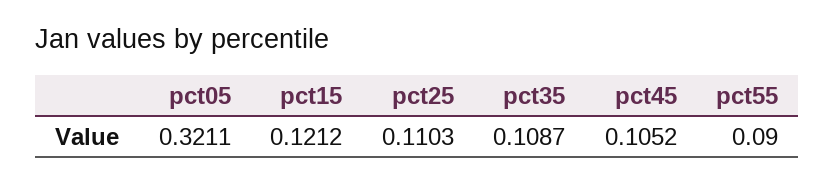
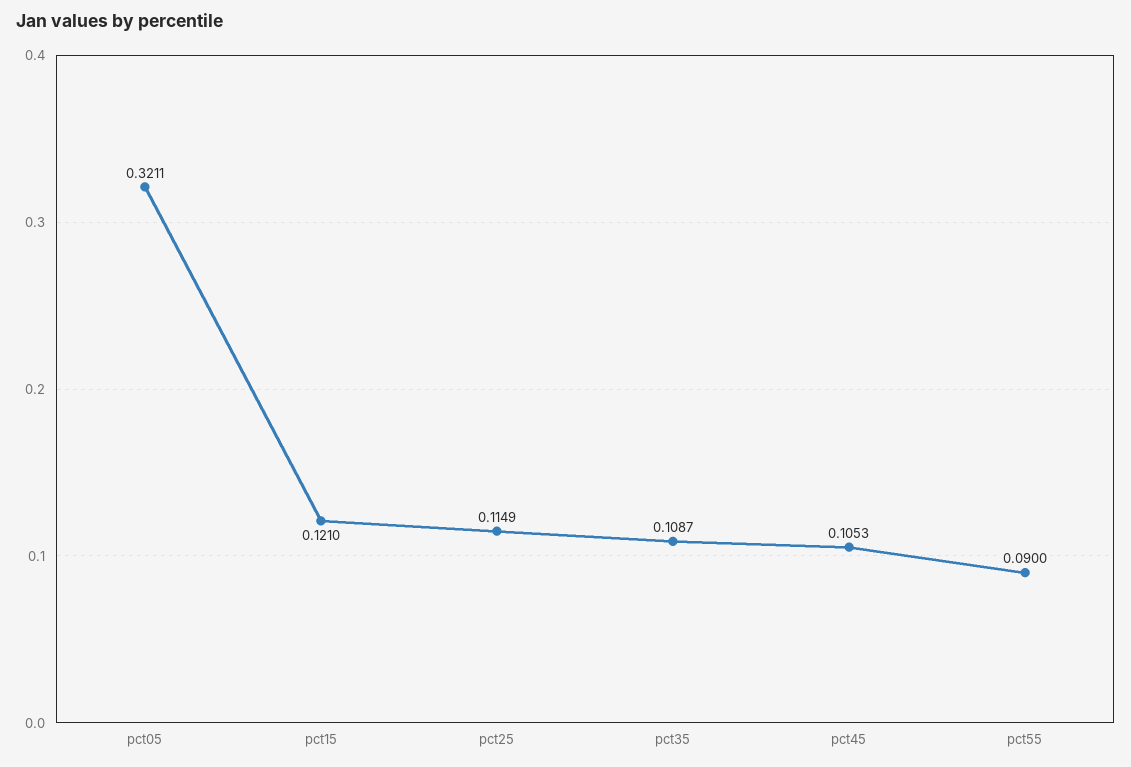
pct15: 0.1212 -> 0.121
pct25: 0.1103 -> 0.1149
pct45: 0.1052 -> 0.1053

